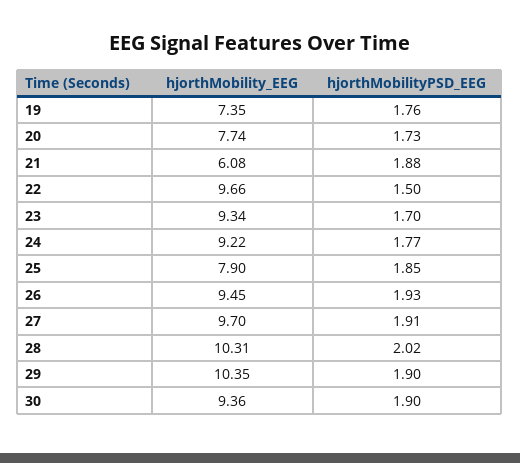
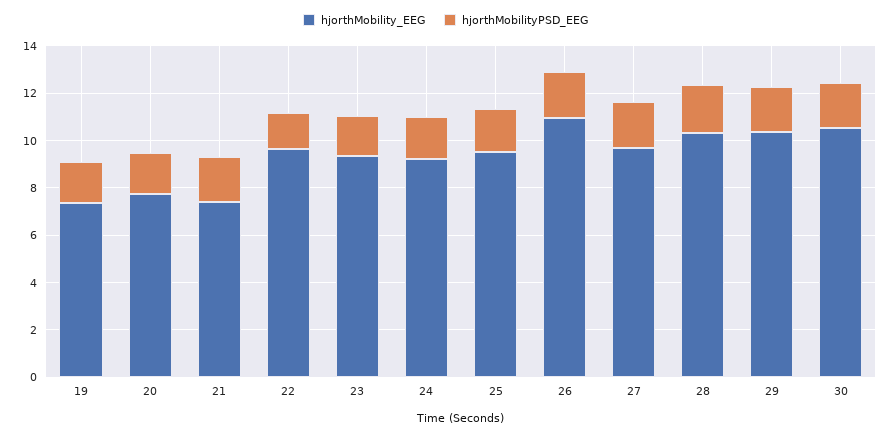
hjorthMobility_EEG, 21: 6.08 -> 7.5
hjorthMobility_EEG, 25: 7.9 -> 9.5
hjorthMobility_EEG, 26: 9.45 -> 11
hjorthMobility_EEG, 30: 9.36 -> 10.5

